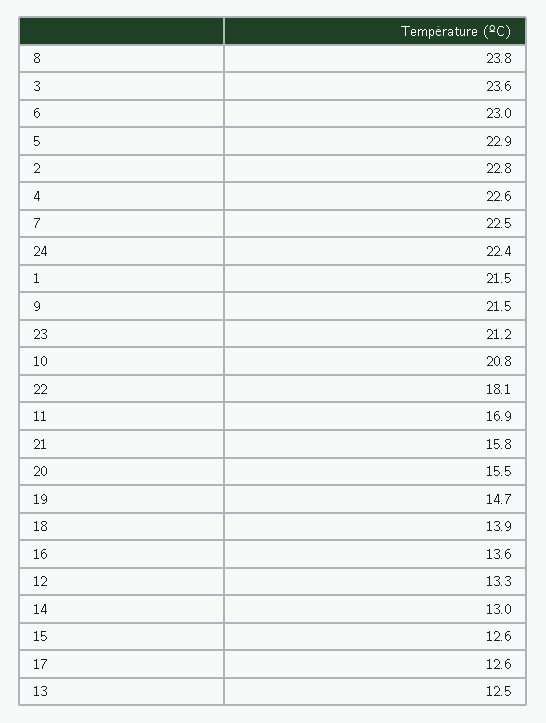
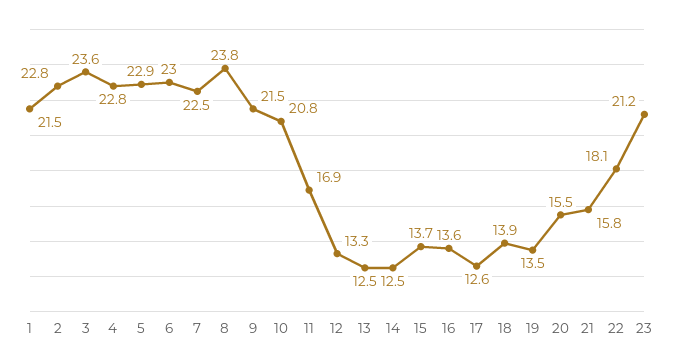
4: 22.6 -> 22.8
24: 22.4 -> none
19: 14.7 -> 13.5
14: 13 -> 12.5
15: 12.6 -> 13.7

